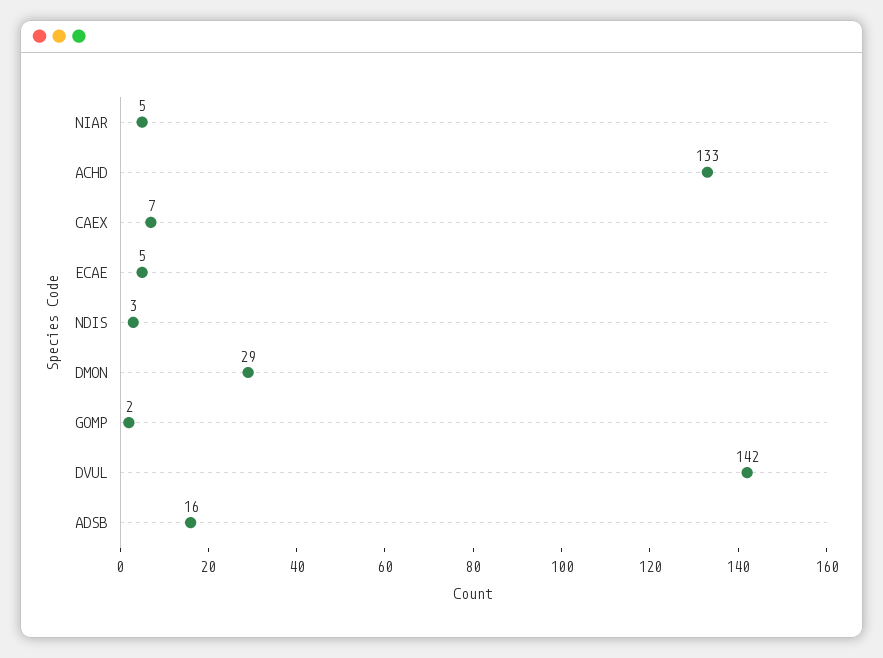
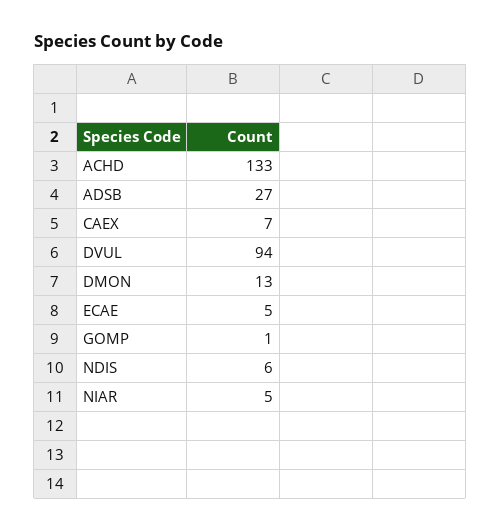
NDIS: 3 -> 6
DMON: 29 -> 13
GOMP: 2 -> 1
DVUL: 142 -> 94
ADSB: 16 -> 27

